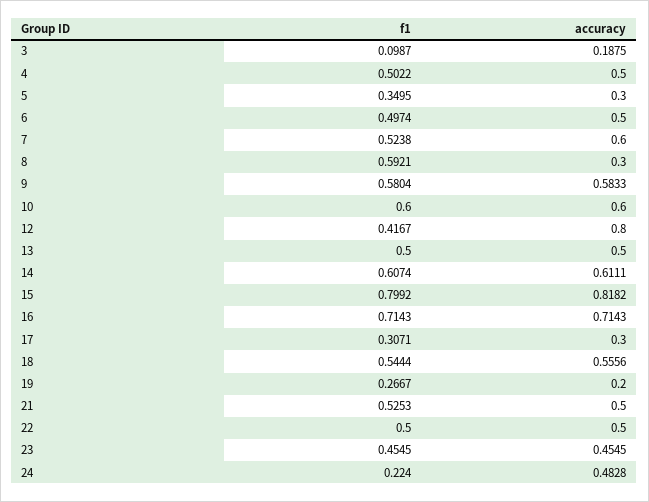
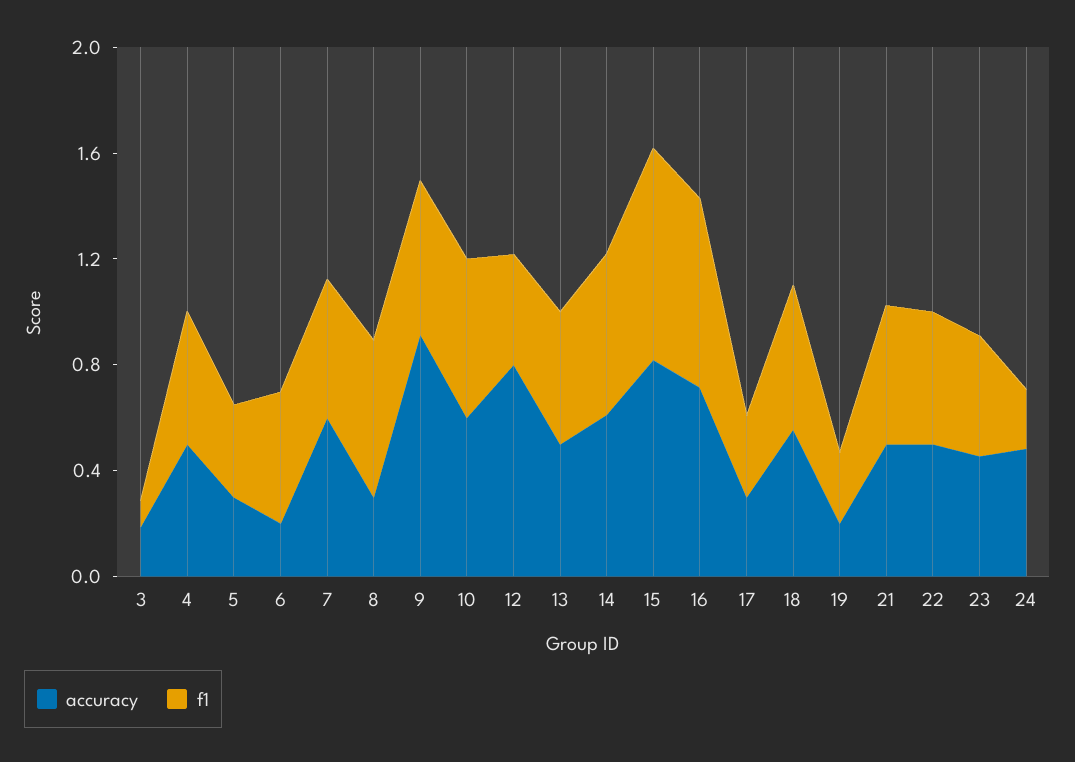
accuracy, 6: 0.5 -> 0.2
accuracy, 9: 0.5833 -> 0.9

